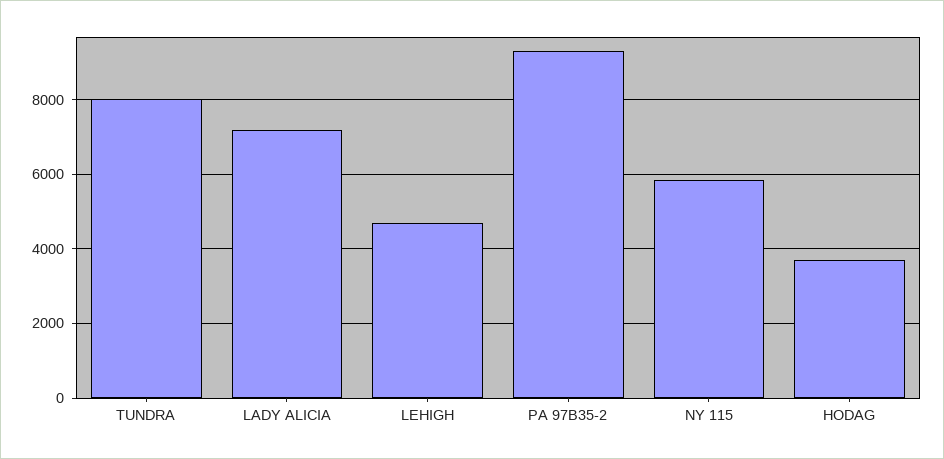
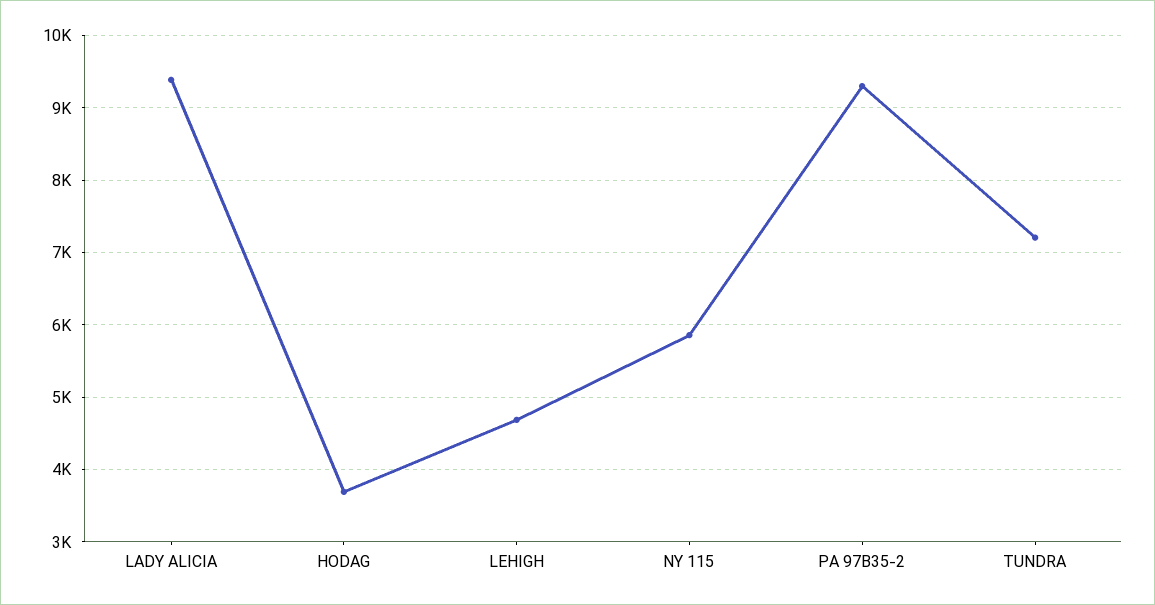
TUNDRA: 8000 -> 7200
LADY ALICIA: 7200 -> 9400

